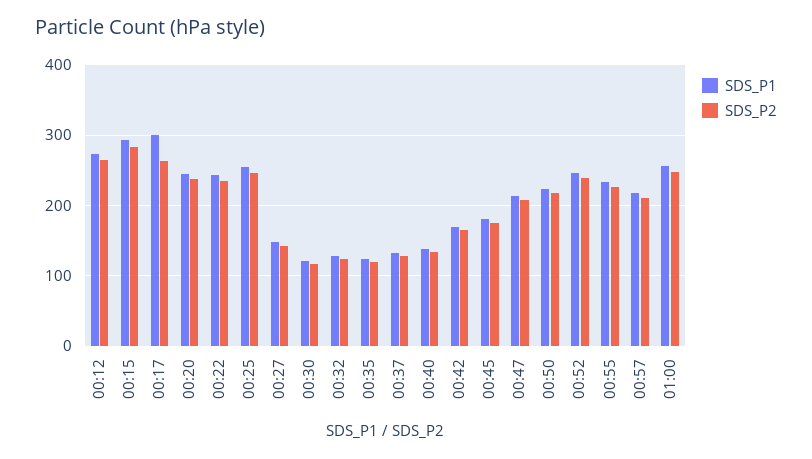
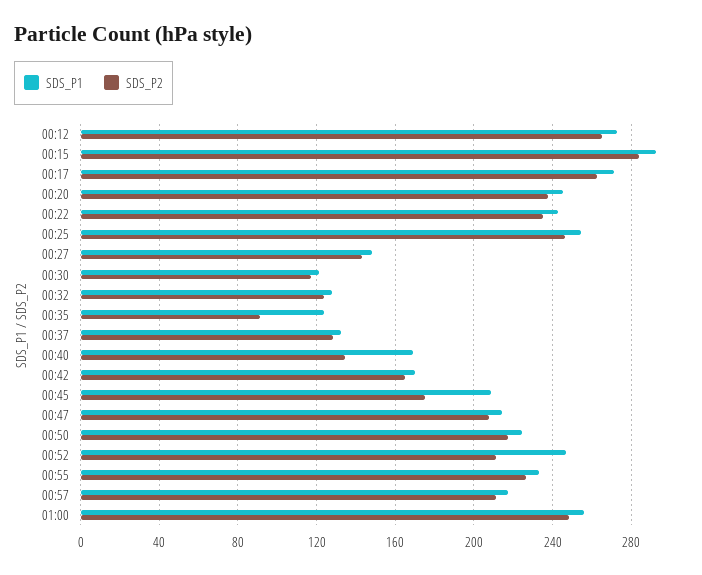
SDS_P1, 00:17: 300 -> 270
SDS_P2, 00:35: 120 -> 90
SDS_P1, 00:40: 140 -> 170
SDS_P1, 00:45: 180 -> 210
SDS_P2, 00:52: 240 -> 210

